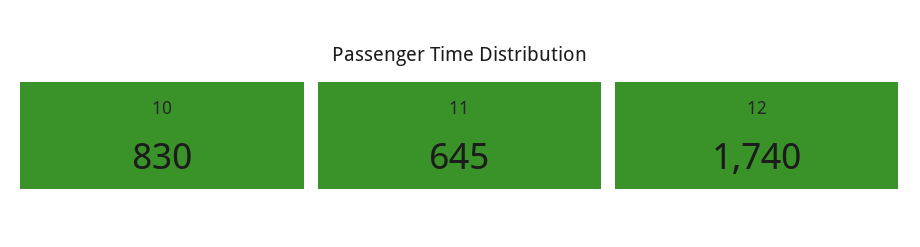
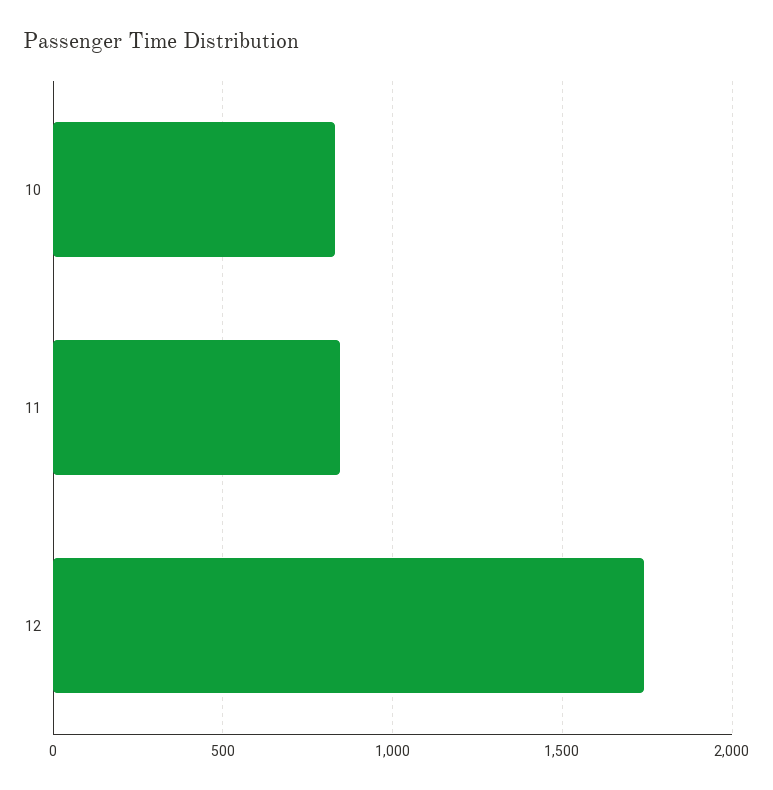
11: 645 -> 850

